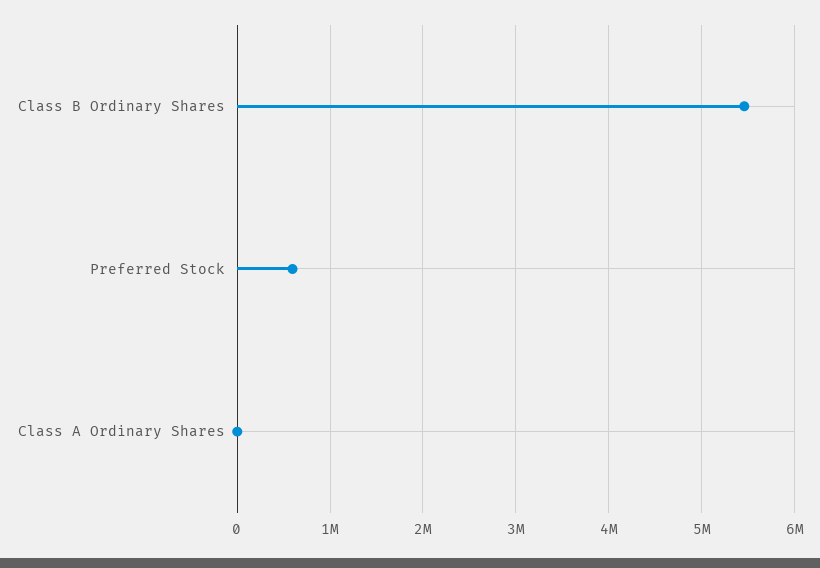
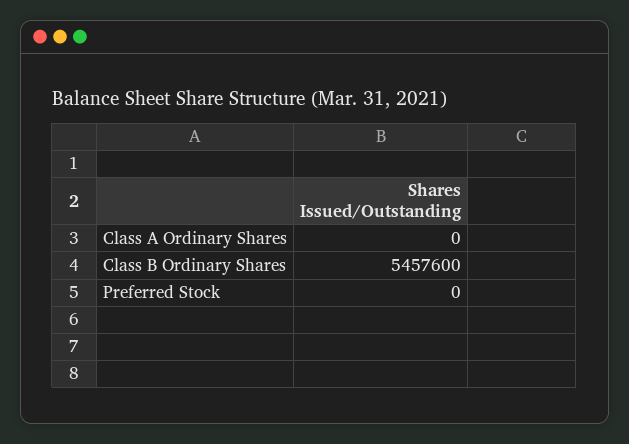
Preferred Stock: 600000 -> 0

